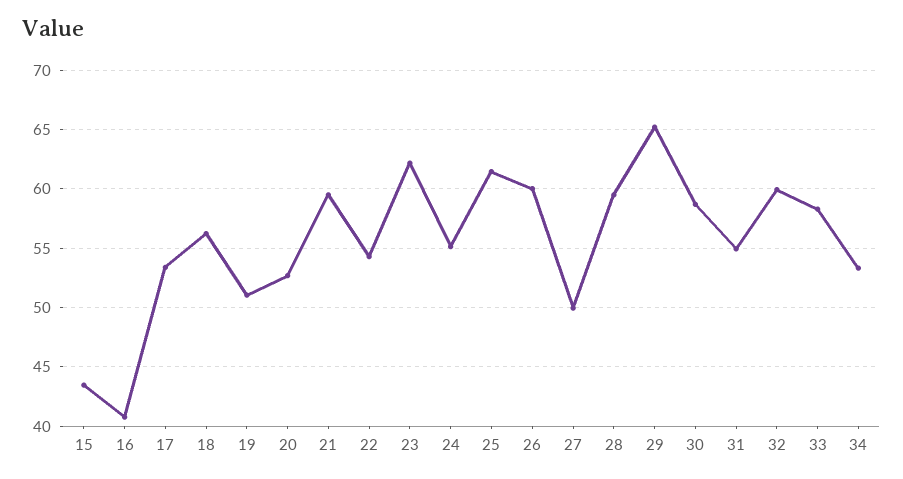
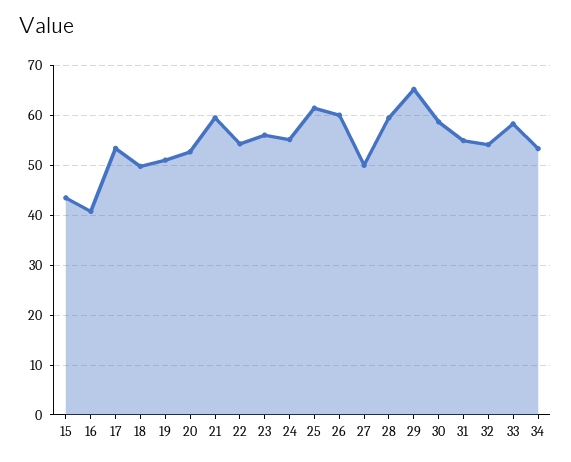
18: 56 -> 50
23: 62 -> 56
32: 60 -> 54

